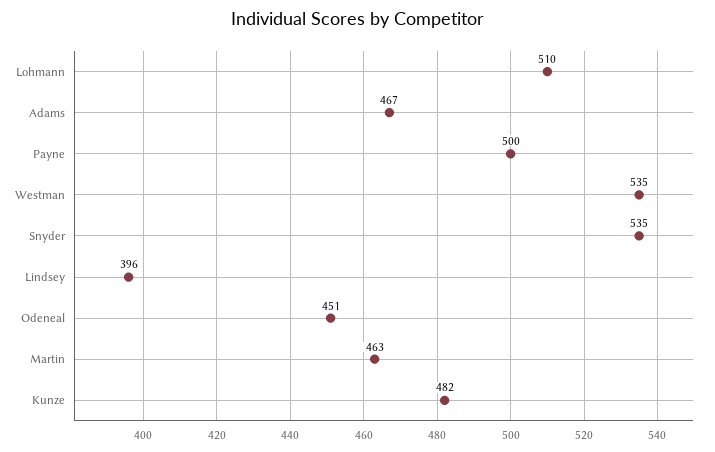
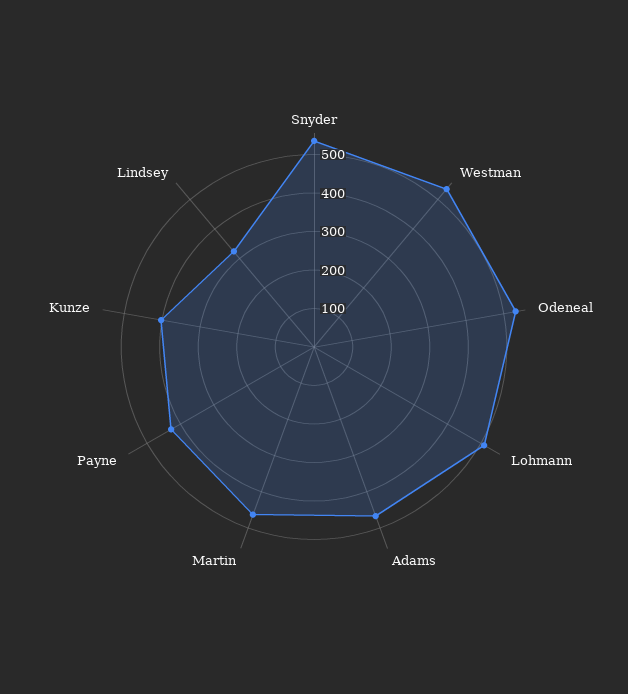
Payne: 500 -> 425
Lindsey: 396 -> 325
Odeneal: 451 -> 525
Kunze: 482 -> 400

